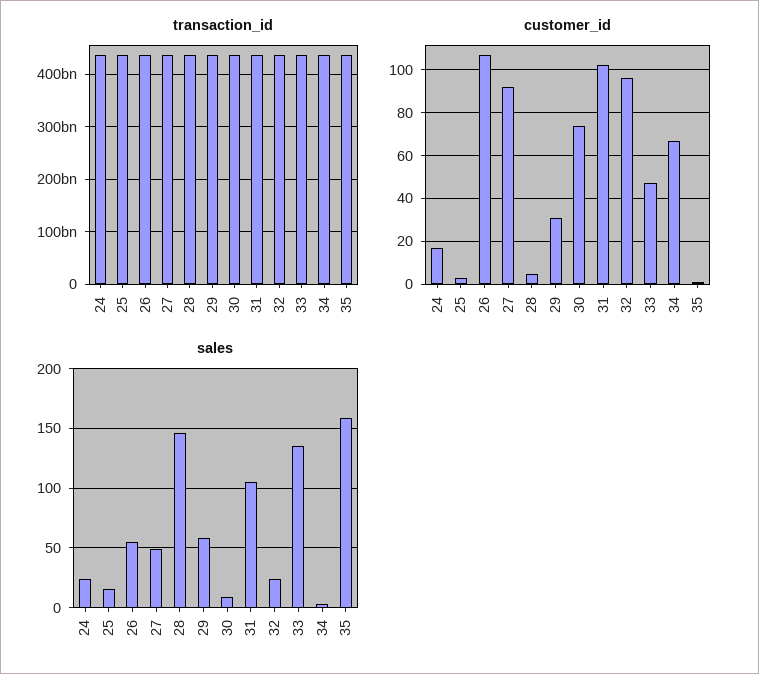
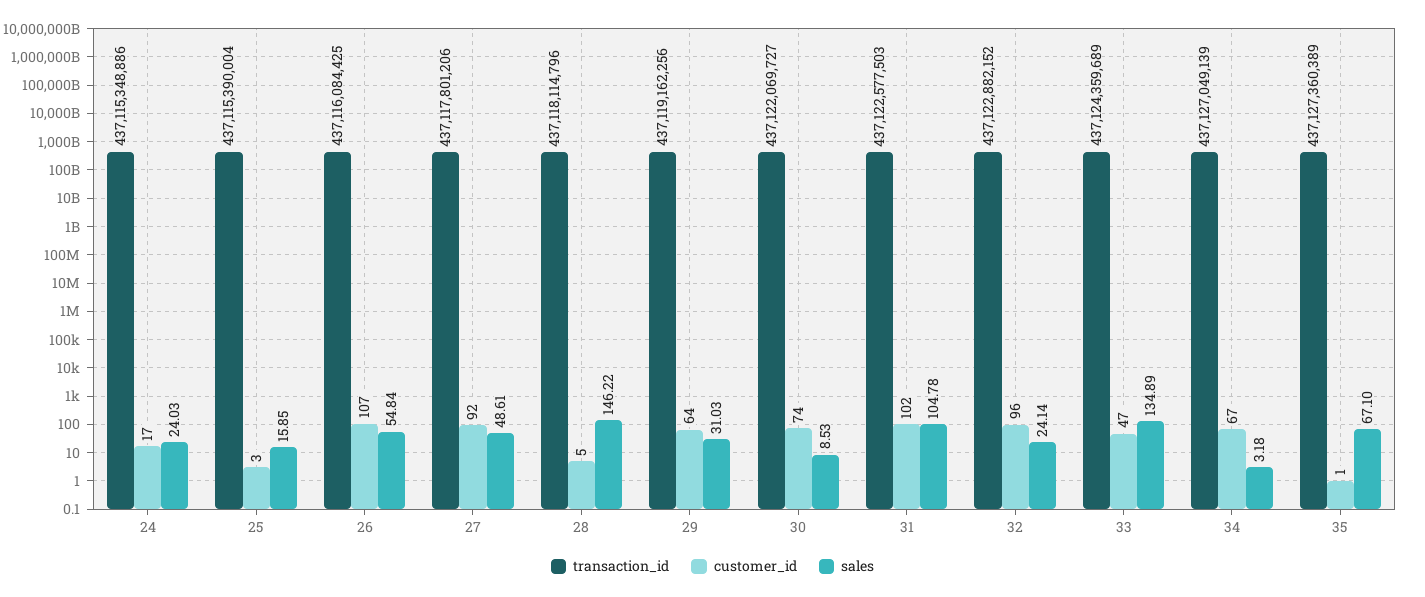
customer_id, 29: 30 -> 64
sales, 29: 60 -> 31.03
sales, 35: 160 -> 67.1

